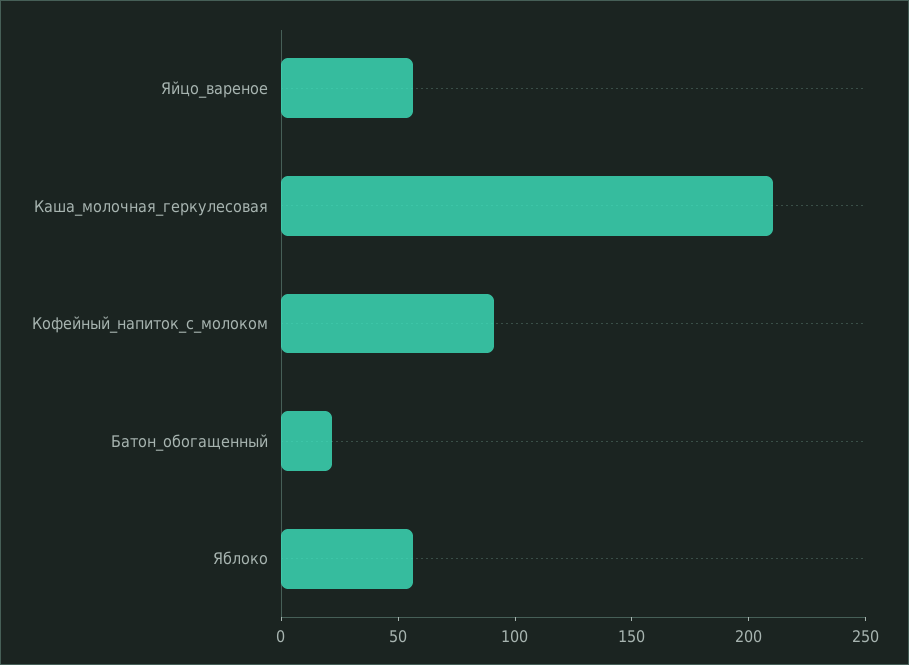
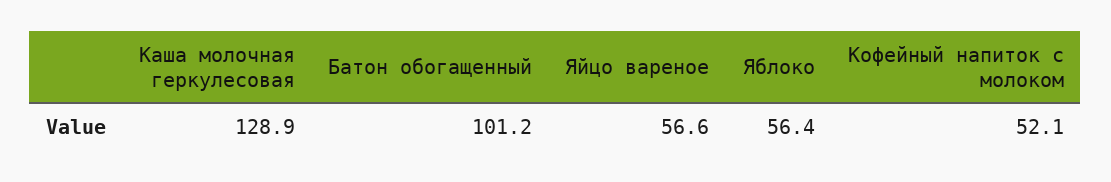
Каша_молочная_геркулесовая: 210 -> 128.9
Кофейный_напиток_с_молоком: 90 -> 52.1
Батон_обогащенный: 20 -> 101.2

